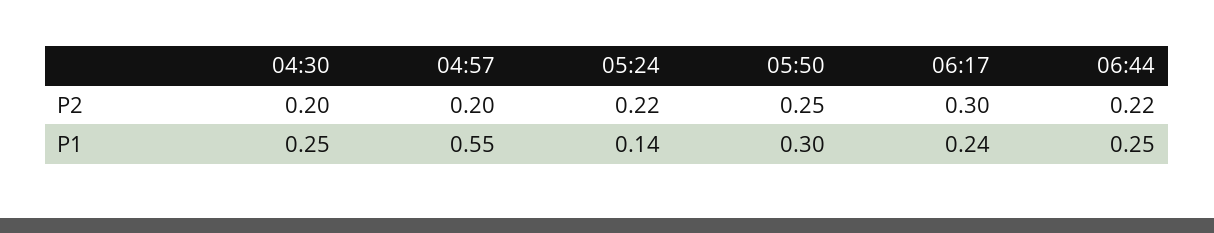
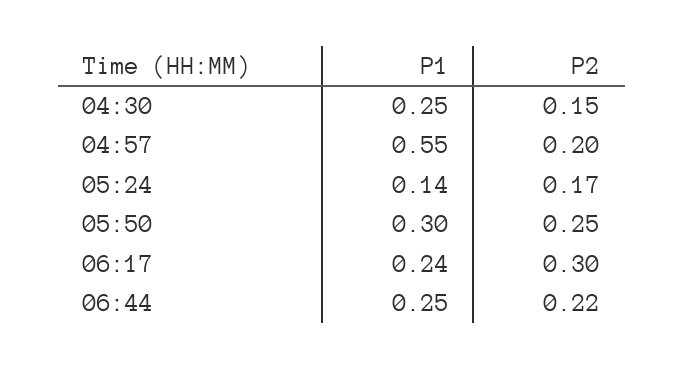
04:30, P2: 0.2 -> 0.15
05:24, P2: 0.22 -> 0.17

